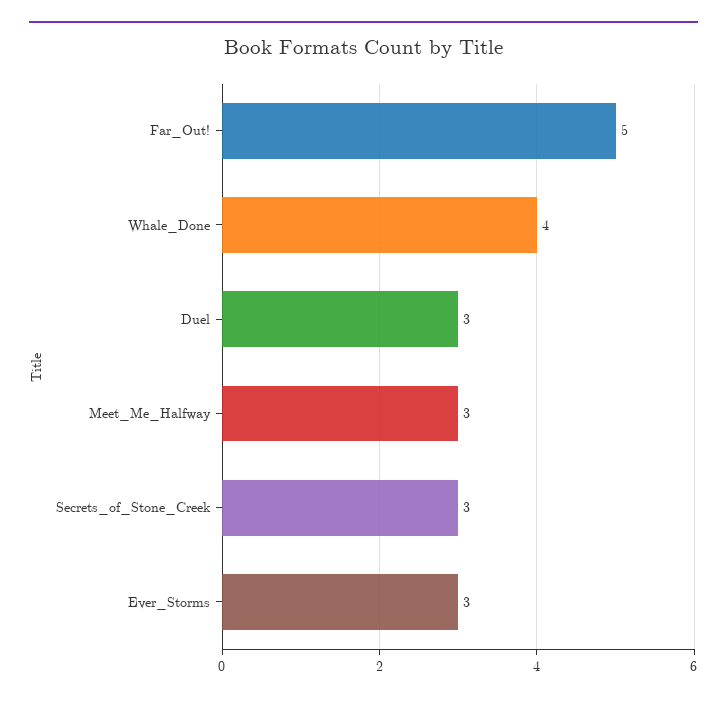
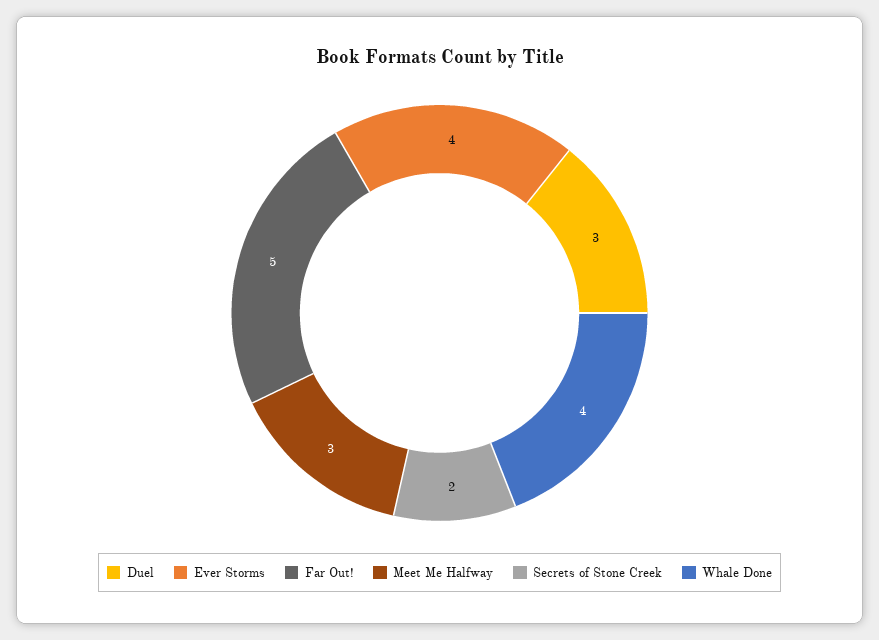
Secrets_of_Stone_Creek: 3 -> 2
Ever_Storms: 3 -> 4

